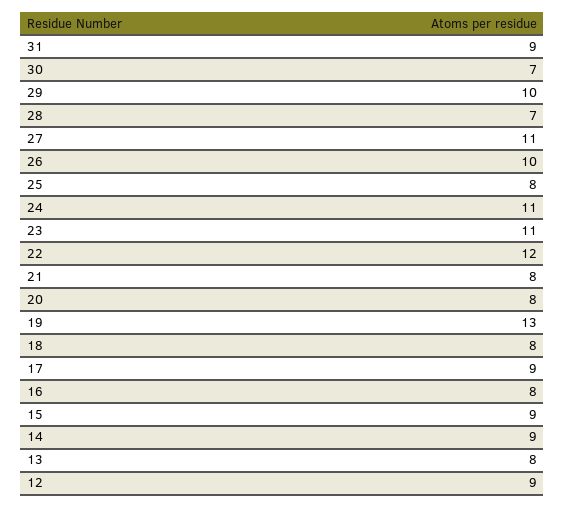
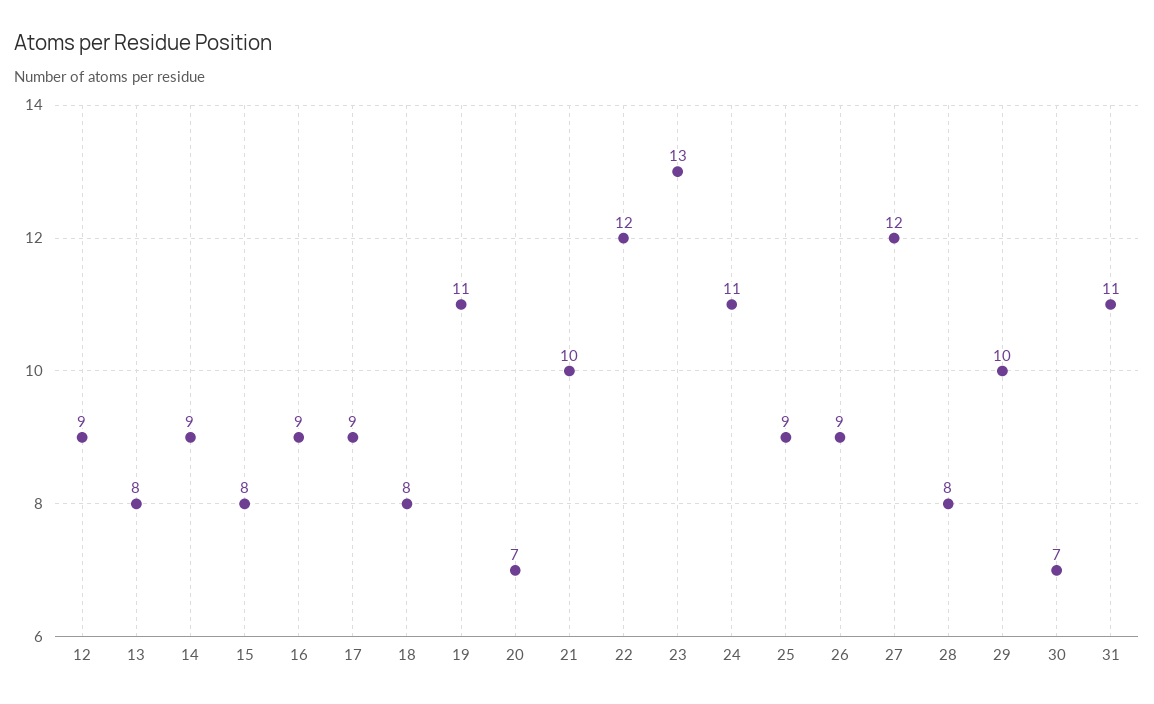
31: 9 -> 11
28: 7 -> 8
27: 11 -> 12
26: 10 -> 9
25: 8 -> 9
23: 11 -> 13
21: 8 -> 10
20: 8 -> 7
19: 13 -> 11
16: 8 -> 9
15: 9 -> 8

